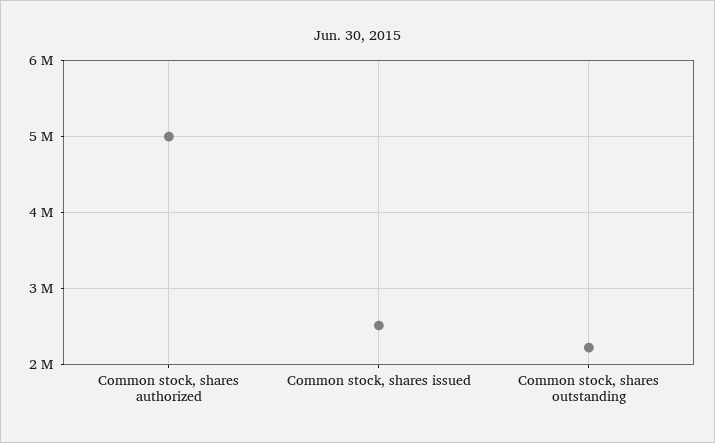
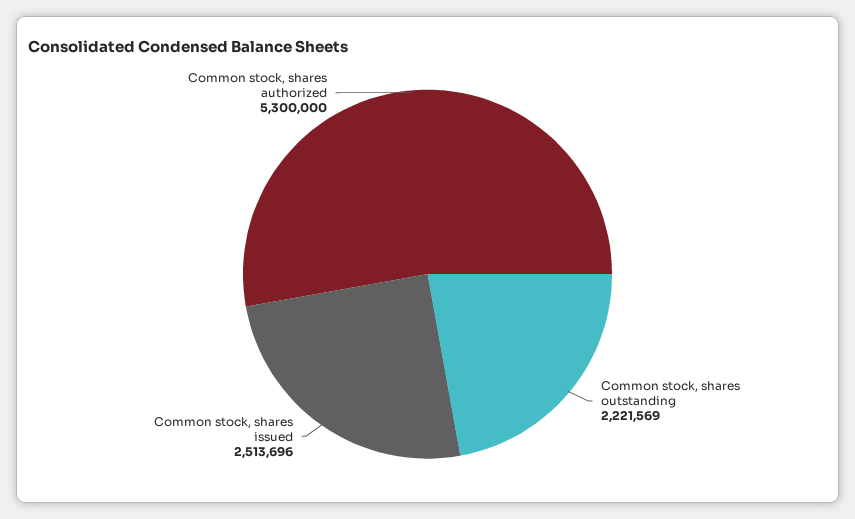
Common stock, shares authorized: 5000000 -> 5300000

